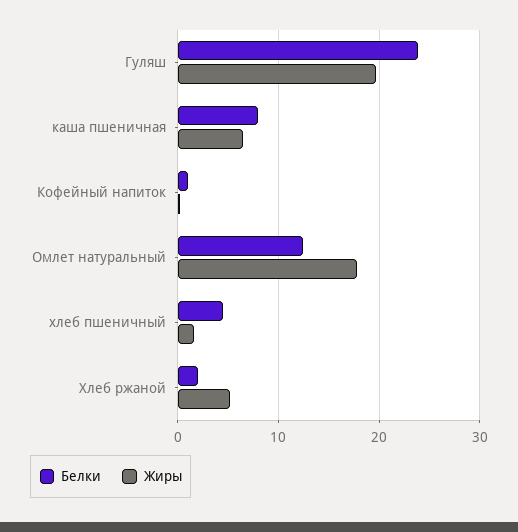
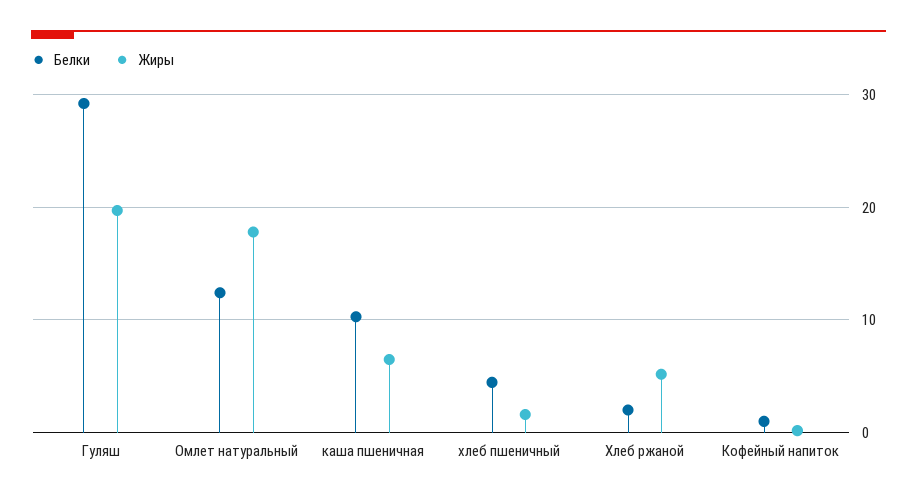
Белки, Гуляш: 24 -> 29
Белки, каша пшеничная: 8 -> 10

